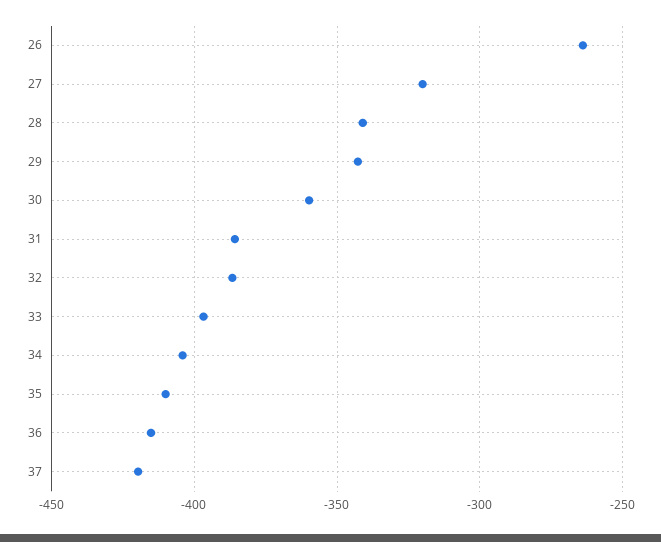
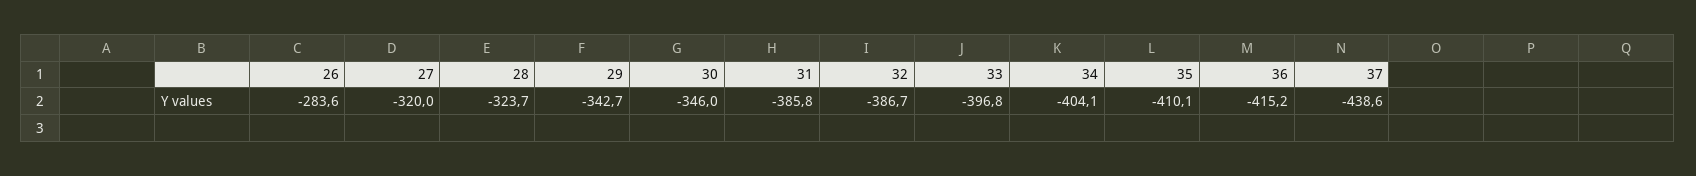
26: -265 -> -283.6
28: -340 -> -323.7
30: -360 -> -346
37: -420 -> -438.6

